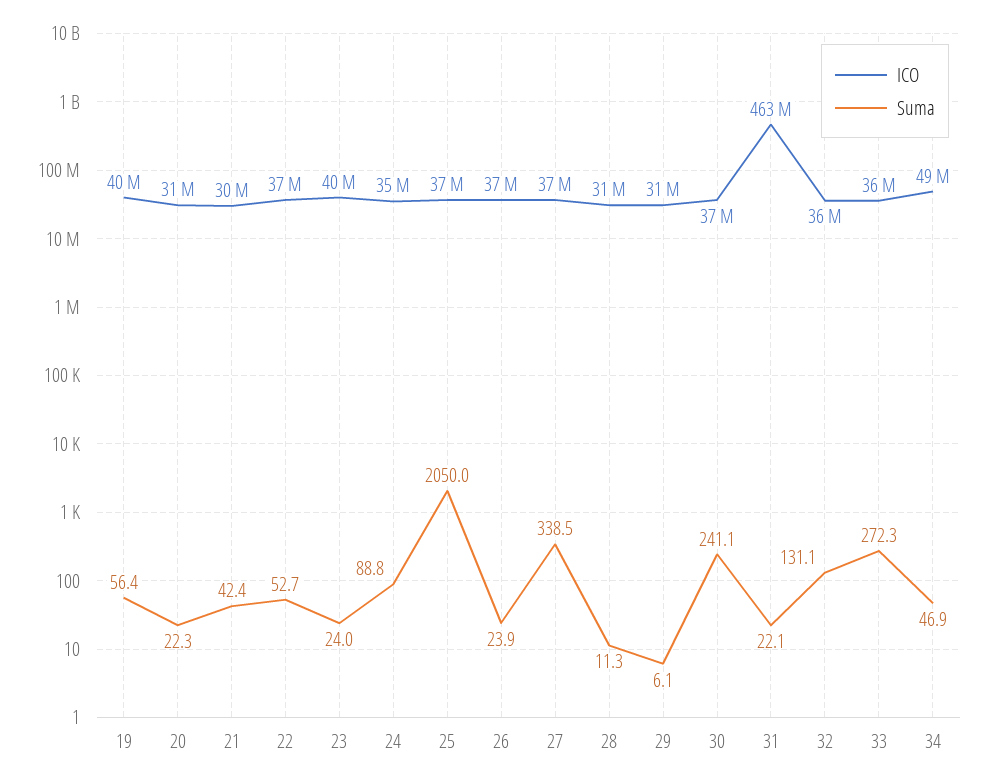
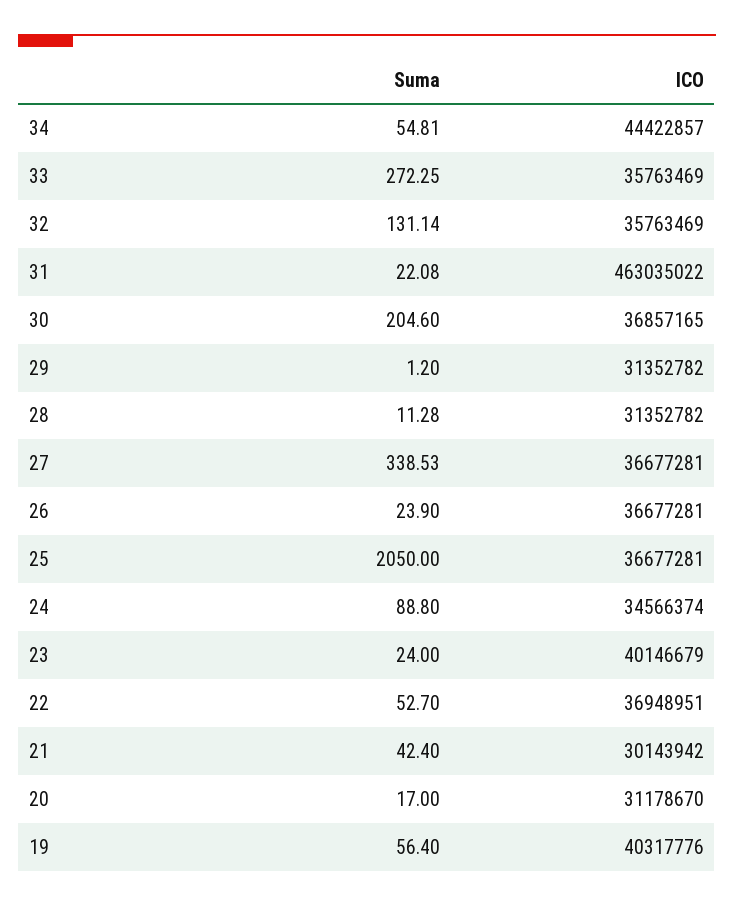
Suma, 20: 22.3 -> 17
Suma, 29: 6.1 -> 1.2
Suma, 30: 241.1 -> 204.6
ICO, 34: 49000000 -> 44422857
Suma, 34: 46.9 -> 54.81

